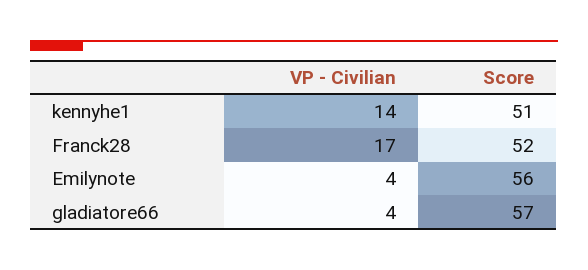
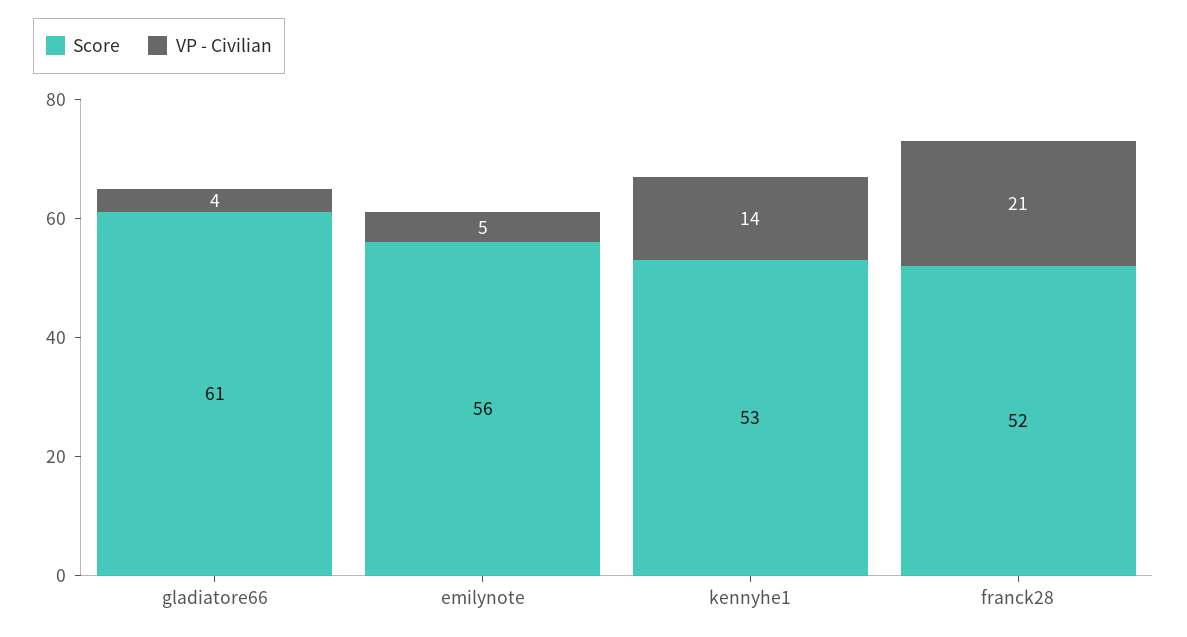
Score, kennyhe1: 51 -> 53
VP - Civilian, Franck28: 17 -> 21
VP - Civilian, Emilynote: 4 -> 5
Score, gladiatore66: 57 -> 61

